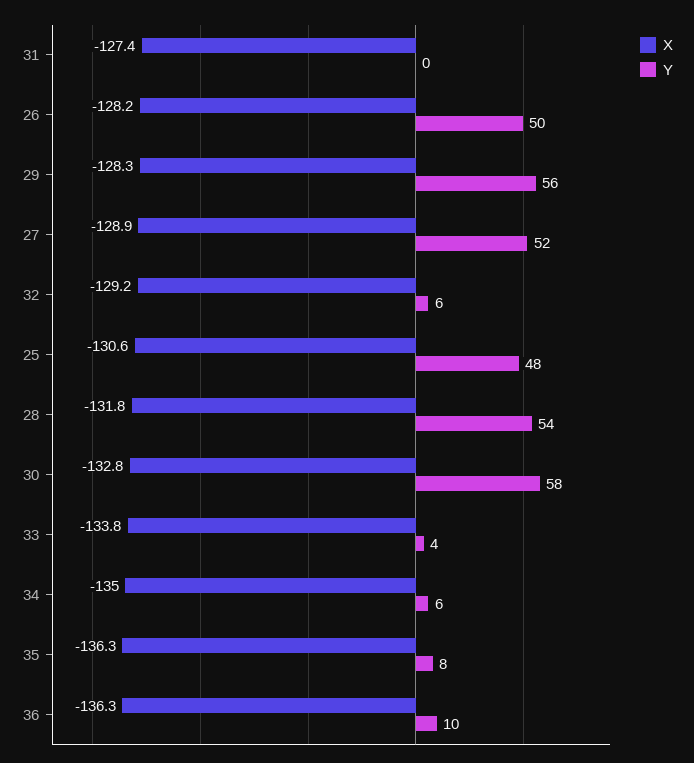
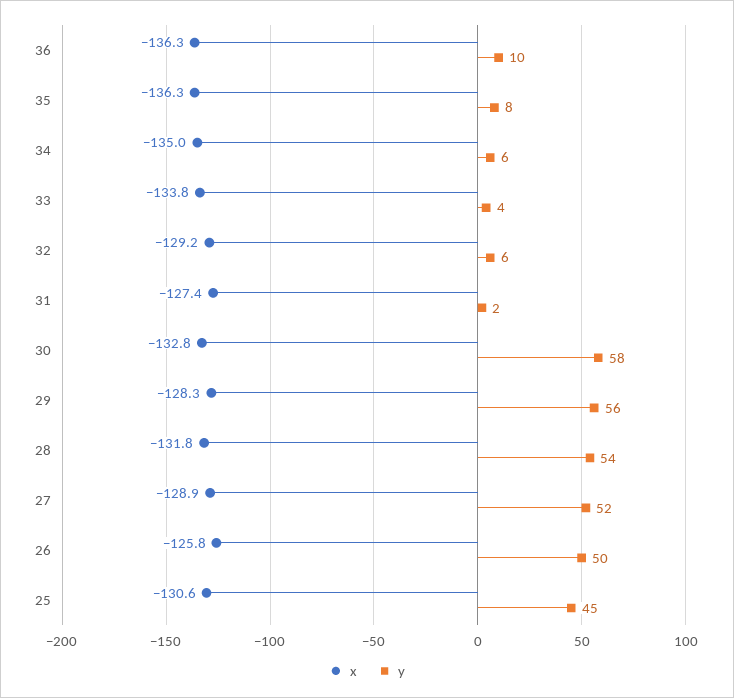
Y, 31: 0 -> 2
X, 26: -128.2 -> -125.8
Y, 25: 48 -> 45

